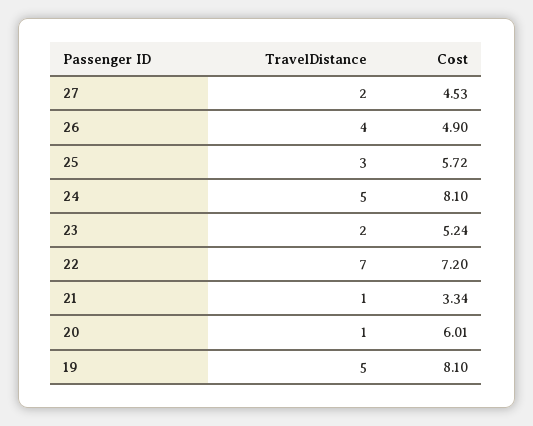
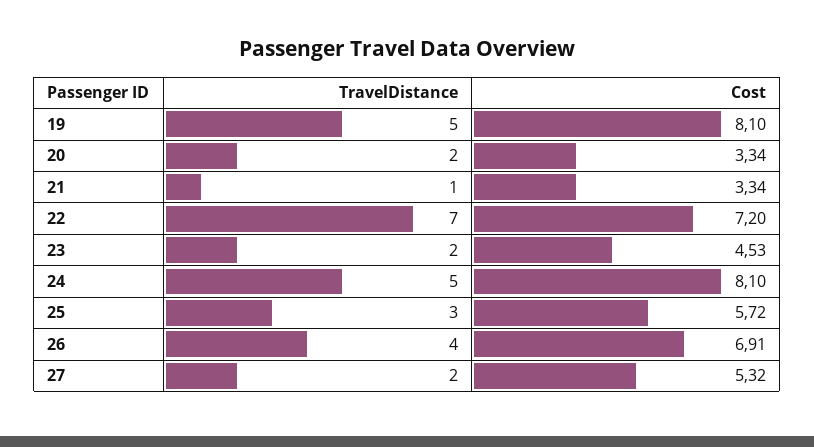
Cost, 27: 4.53 -> 5.32
Cost, 26: 4.9 -> 6.91
Cost, 23: 5.24 -> 4.53
TravelDistance, 20: 1 -> 2
Cost, 20: 6.01 -> 3.34

